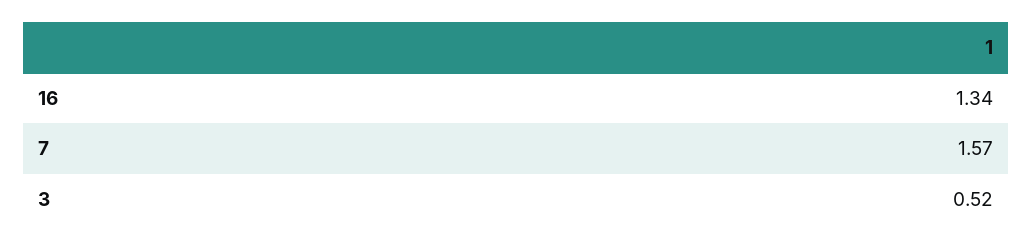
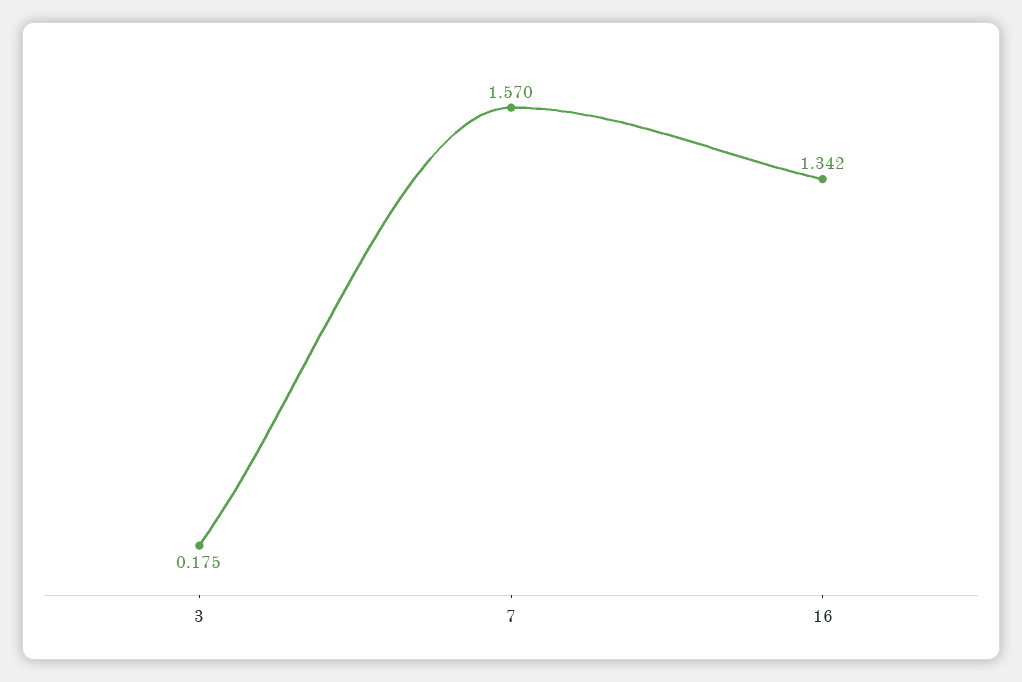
3: 0.52 -> 0.175

